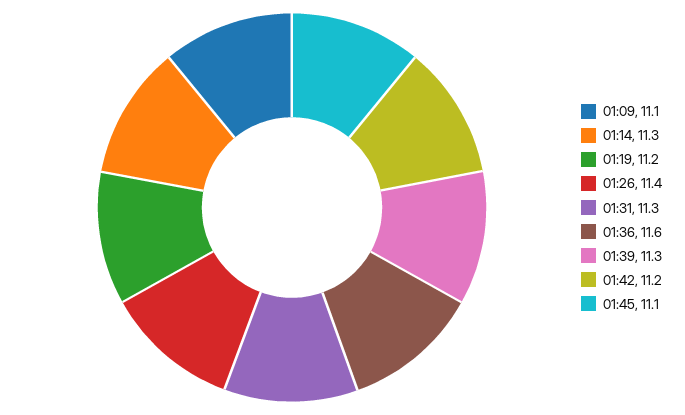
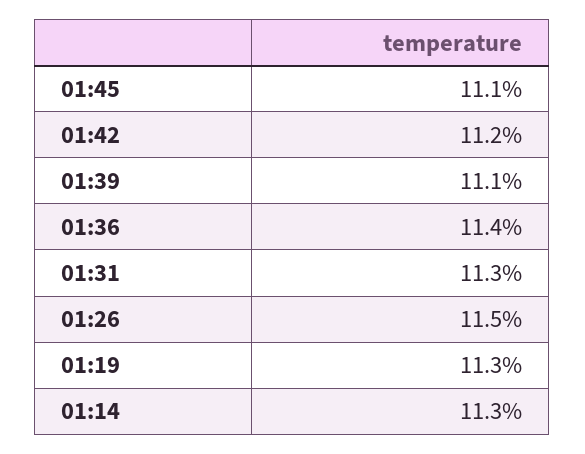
01:09: 11.1 -> none
01:19: 11.2 -> 11.3
01:26: 11.4 -> 11.5
01:36: 11.6 -> 11.4
01:39: 11.3 -> 11.1

